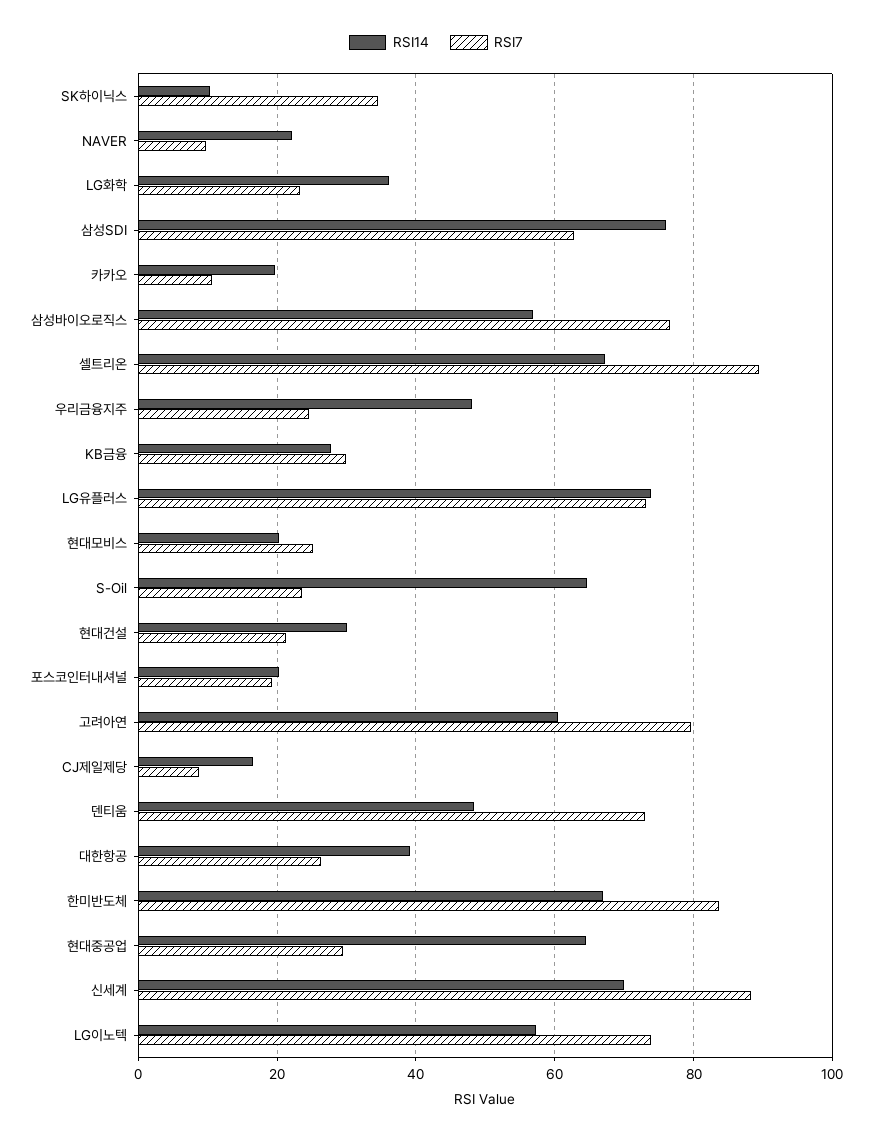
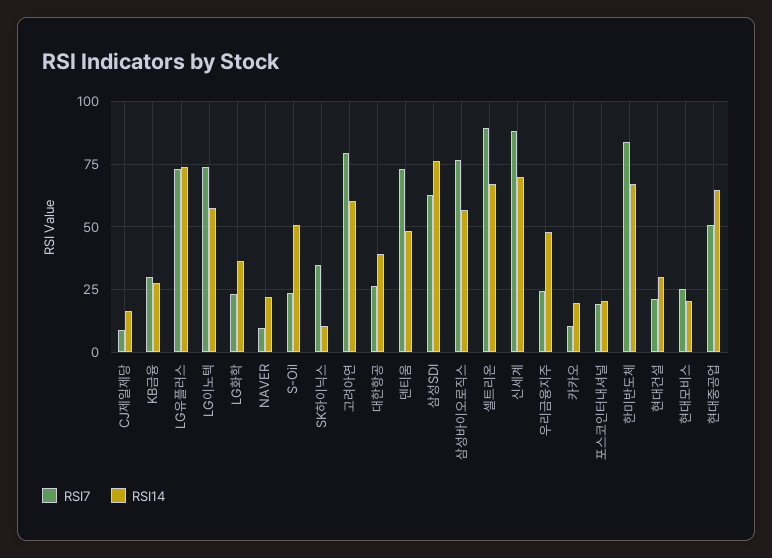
RSI14, S-Oil: 64 -> 50
RSI7, 현대중공업: 30 -> 50

